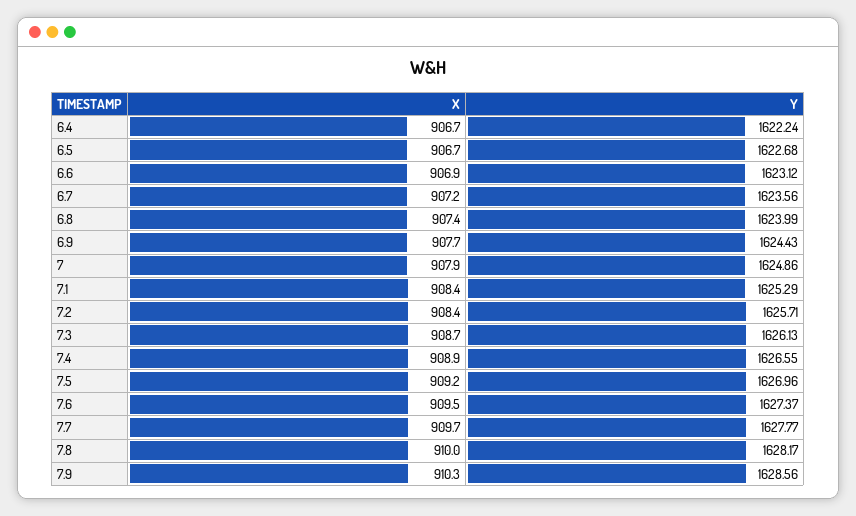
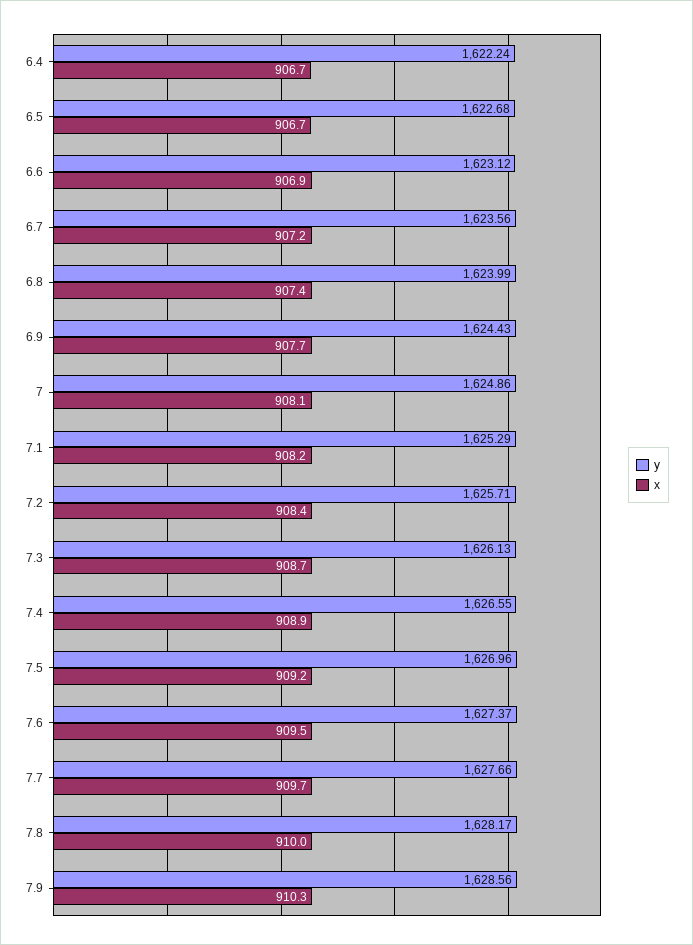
X, 7: 907.9 -> 908.1
X, 7.1: 908.4 -> 908.2
Y, 7.7: 1627.77 -> 1627.66

